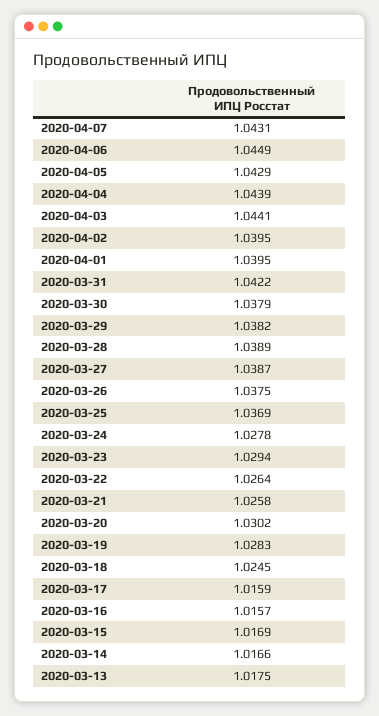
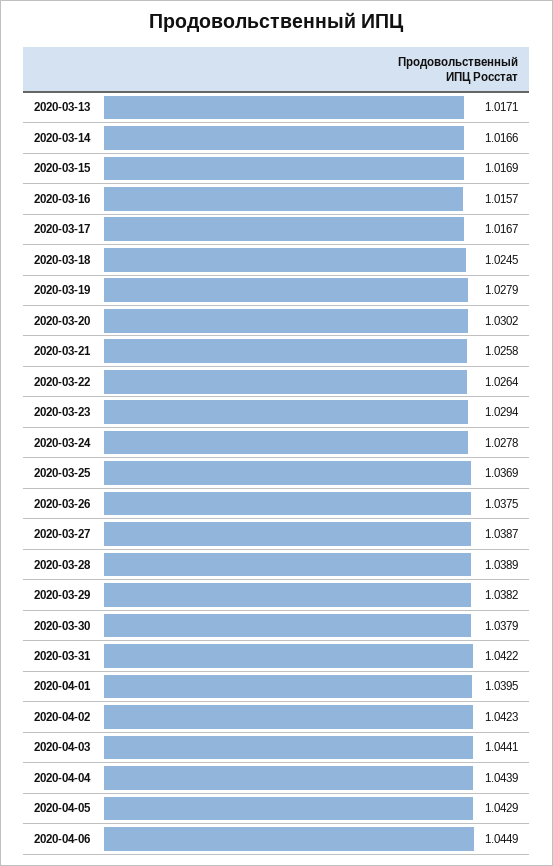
2020-04-07: 1.0431 -> none
2020-04-02: 1.0395 -> 1.0423
2020-03-19: 1.0283 -> 1.0279
2020-03-17: 1.0159 -> 1.0167
2020-03-13: 1.0175 -> 1.0171

